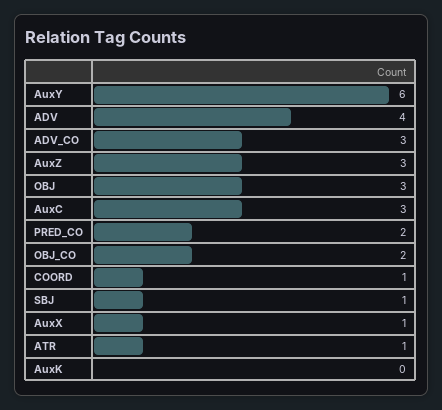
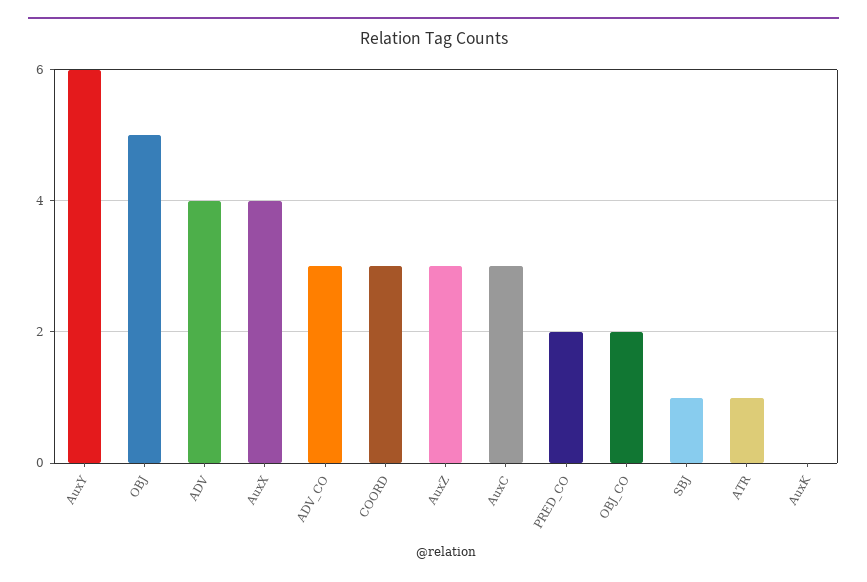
OBJ: 3 -> 5
COORD: 1 -> 3
AuxX: 1 -> 4

